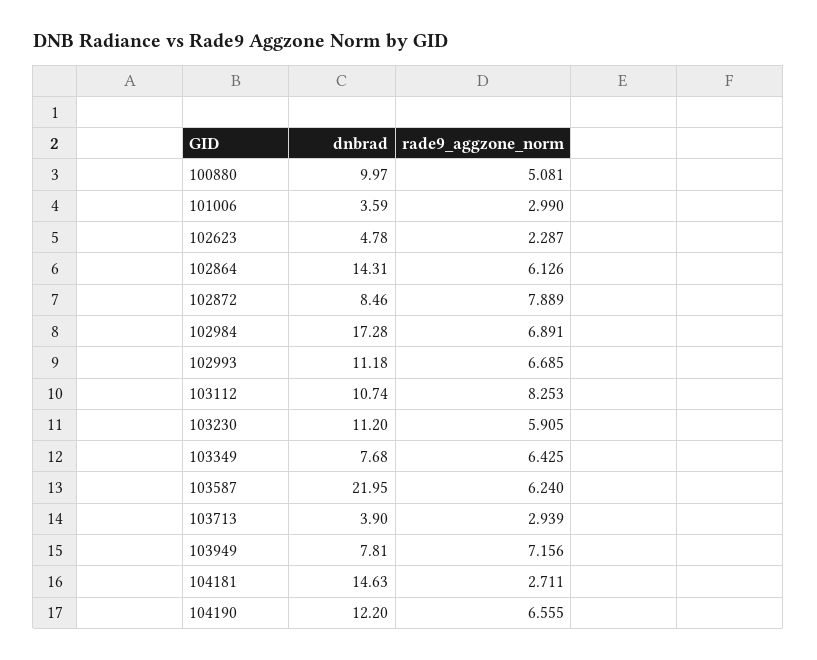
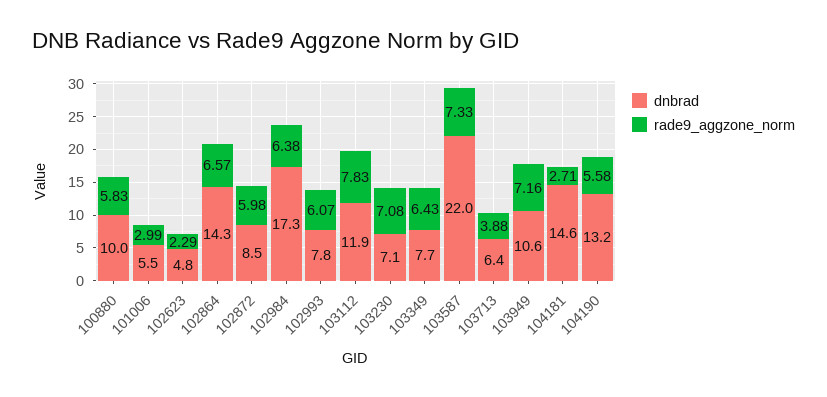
rade9_aggzone_norm, 100880: 5.081 -> 5.83
dnbrad, 101006: 3.59 -> 5.5
rade9_aggzone_norm, 102864: 6.126 -> 6.57
rade9_aggzone_norm, 102872: 7.889 -> 5.98
rade9_aggzone_norm, 102984: 6.891 -> 6.38
dnbrad, 102993: 11.18 -> 7.8
rade9_aggzone_norm, 102993: 6.685 -> 6.07
dnbrad, 103112: 10.74 -> 11.9
rade9_aggzone_norm, 103112: 8.253 -> 7.83
dnbrad, 103230: 11.2 -> 7.1
rade9_aggzone_norm, 103230: 5.905 -> 7.08
rade9_aggzone_norm, 103587: 6.24 -> 7.33
dnbrad, 103713: 3.9 -> 6.4
rade9_aggzone_norm, 103713: 2.939 -> 3.88
dnbrad, 103949: 7.81 -> 10.6
dnbrad, 104190: 12.2 -> 13.2
rade9_aggzone_norm, 104190: 6.555 -> 5.58

